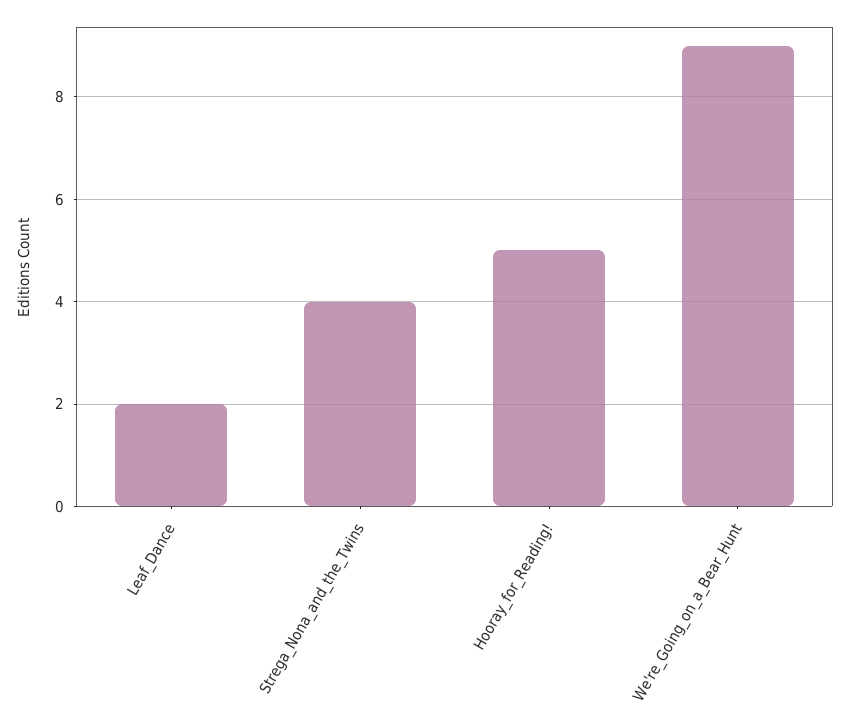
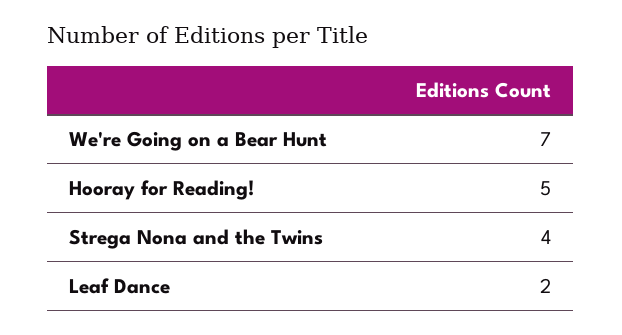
We're_Going_on_a_Bear_Hunt: 9 -> 7

